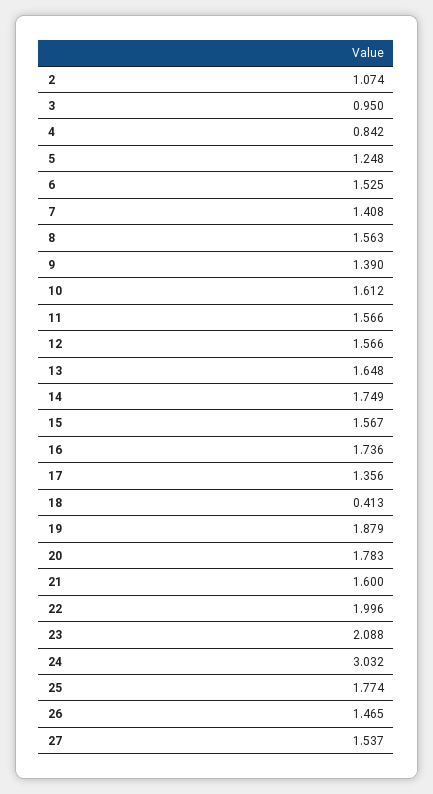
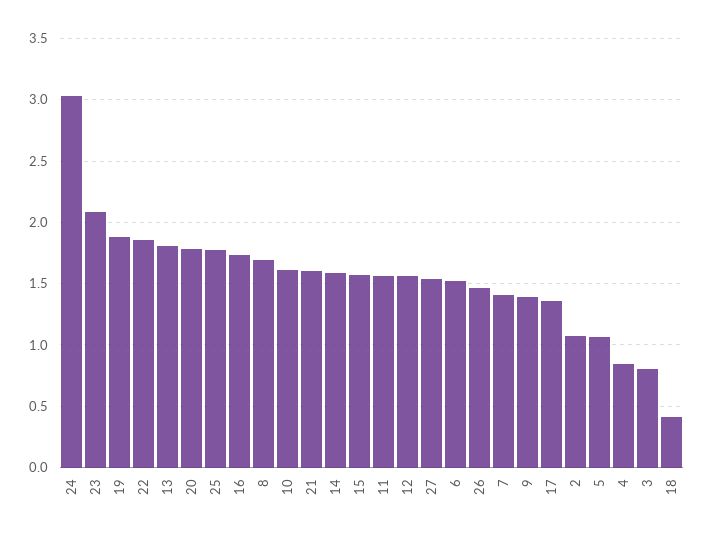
3: 0.95 -> 0.8
5: 1.248 -> 1.05
8: 1.563 -> 1.7
13: 1.648 -> 1.8
14: 1.749 -> 1.6
22: 1.996 -> 1.85

